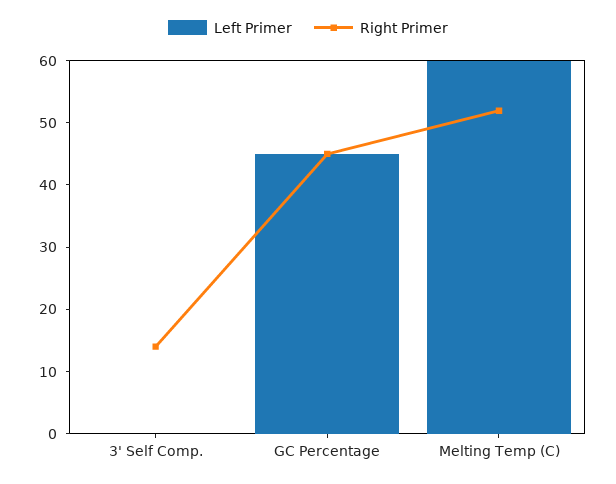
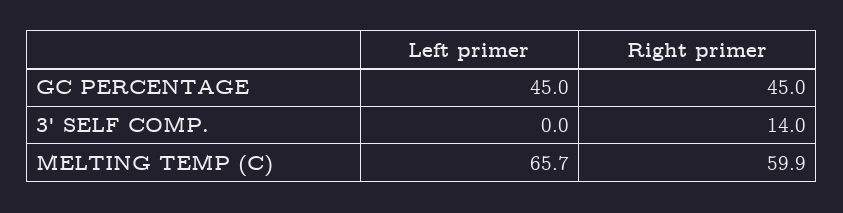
Left Primer, Melting Temp (C): 60 -> 65.7
Right Primer, Melting Temp (C): 52 -> 59.9

